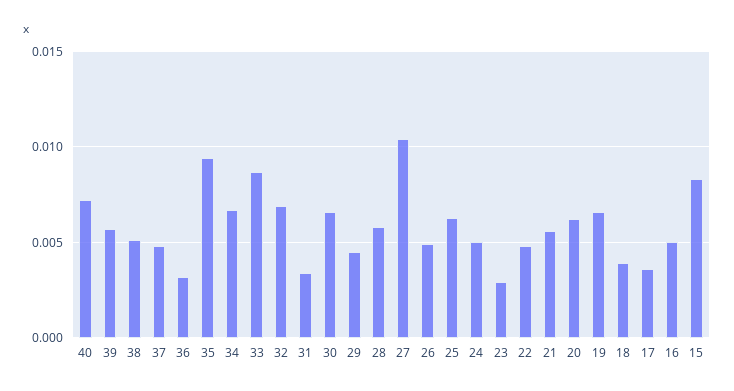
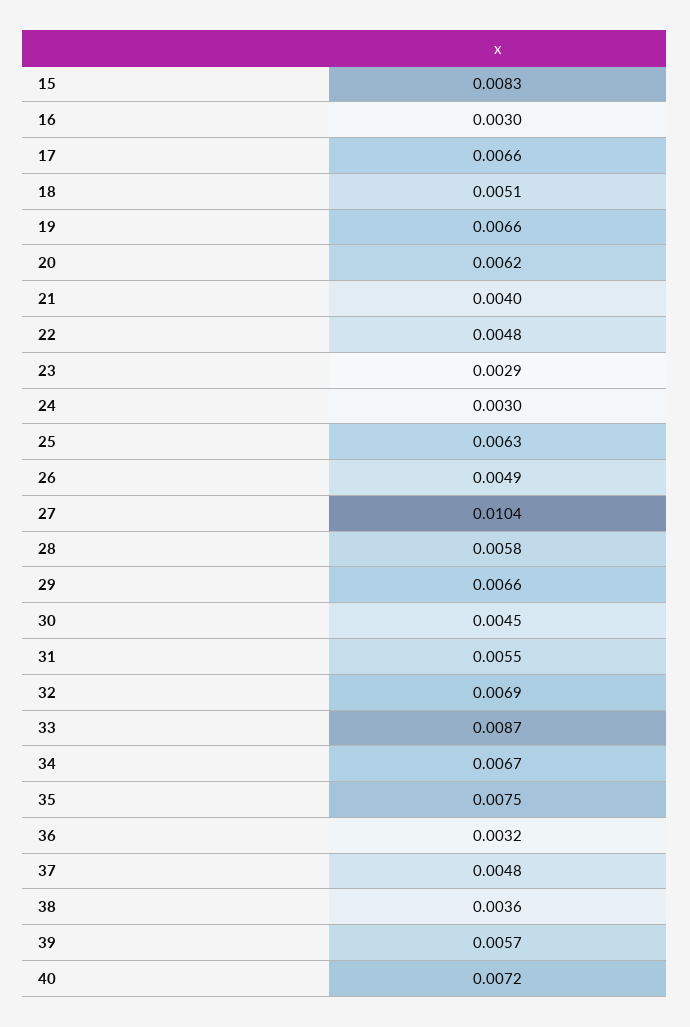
38: 0.005 -> 0.0036
35: 0.0095 -> 0.0075
31: 0.0035 -> 0.0055
30: 0.0065 -> 0.0045
29: 0.0045 -> 0.0066
24: 0.005 -> 0.003
21: 0.0055 -> 0.004
18: 0.004 -> 0.0051
17: 0.0035 -> 0.0066
16: 0.005 -> 0.003

